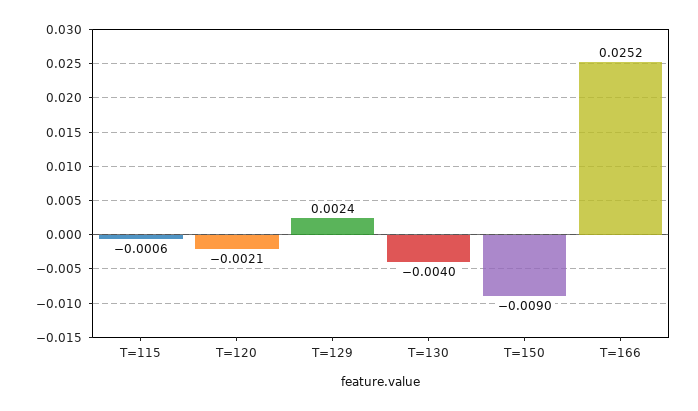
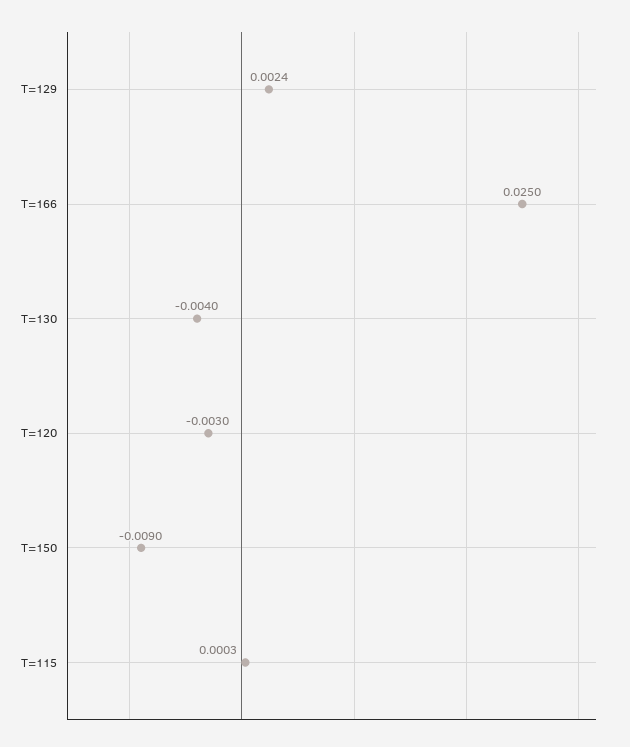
T=115: -0.0006 -> 0.0003
T=120: -0.0021 -> -0.003
T=166: 0.0252 -> 0.025

